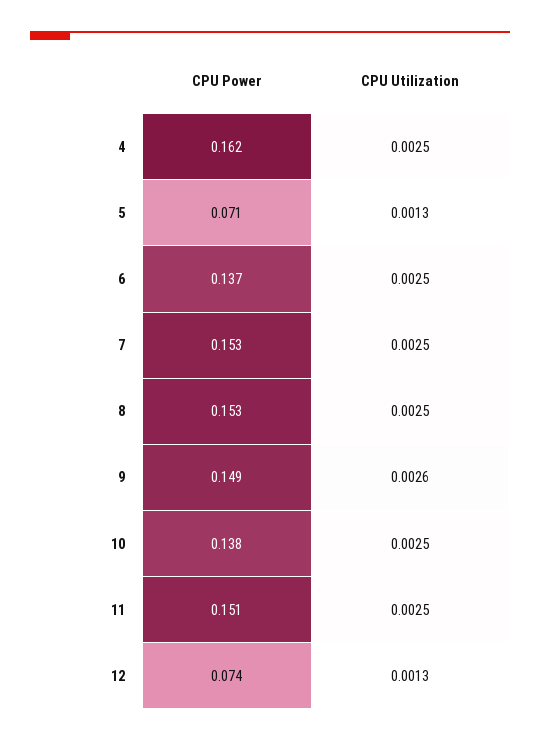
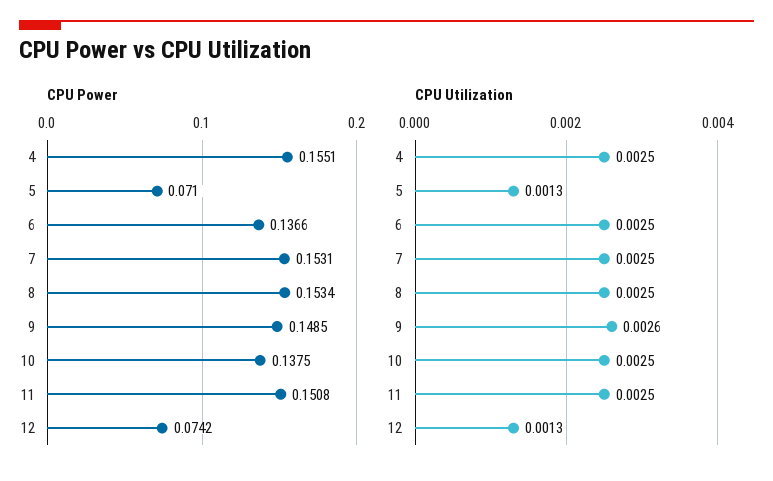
CPU Power, 4: 0.162 -> 0.1551

